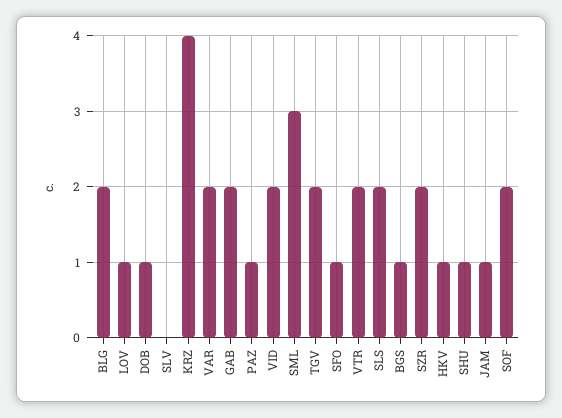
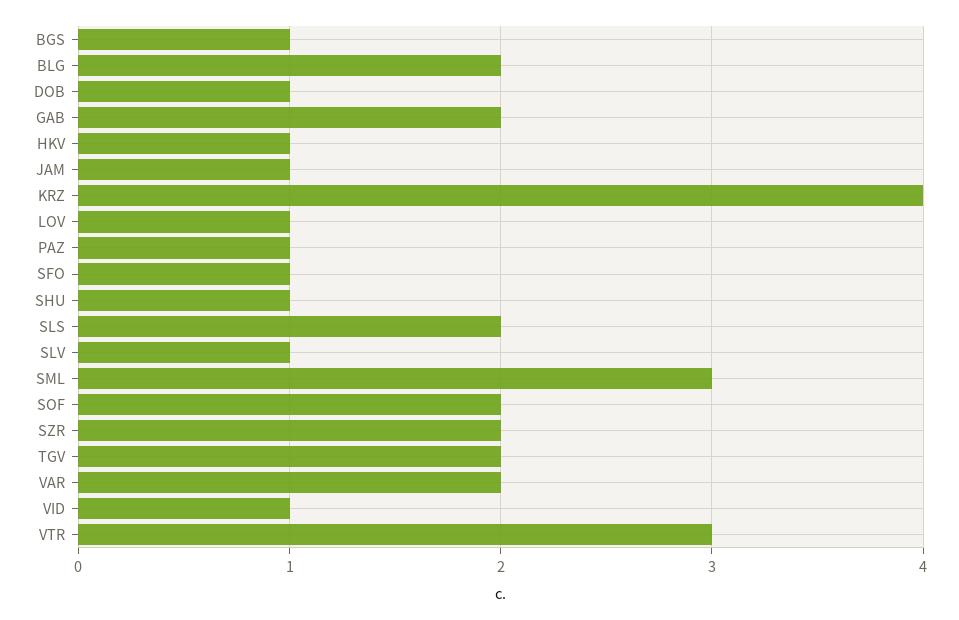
SLV: 0 -> 1
VID: 2 -> 1
VTR: 2 -> 3

